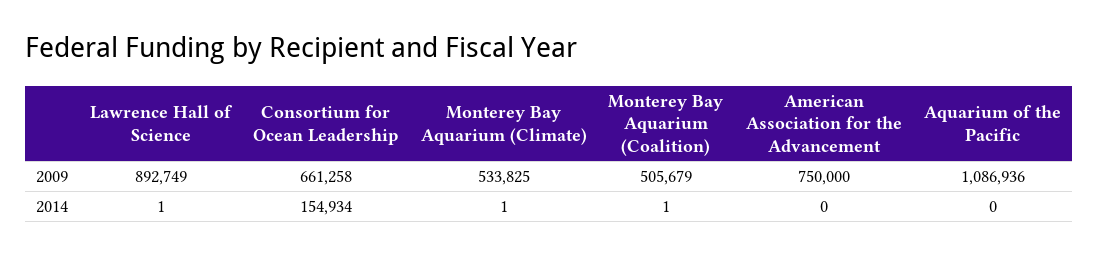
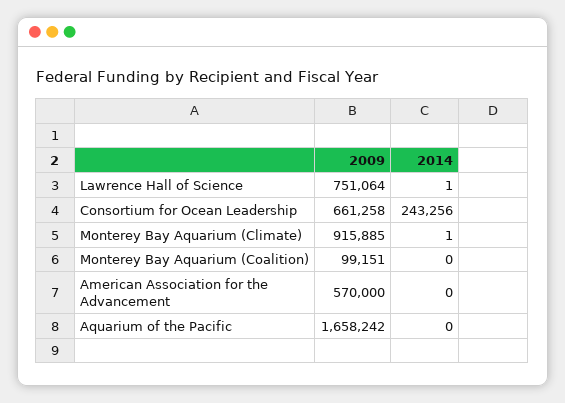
Lawrence Hall of Science, 2009: 892749 -> 751064
Monterey Bay Aquarium (Climate), 2009: 533825 -> 915885
Monterey Bay Aquarium (Coalition), 2009: 505679 -> 99151
American Association for the Advancement, 2009: 750000 -> 570000
Aquarium of the Pacific, 2009: 1086936 -> 1658242
Consortium for Ocean Leadership, 2014: 154934 -> 243256
Monterey Bay Aquarium (Coalition), 2014: 1 -> 0

